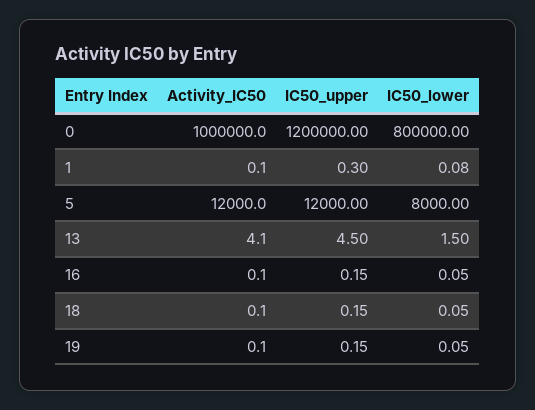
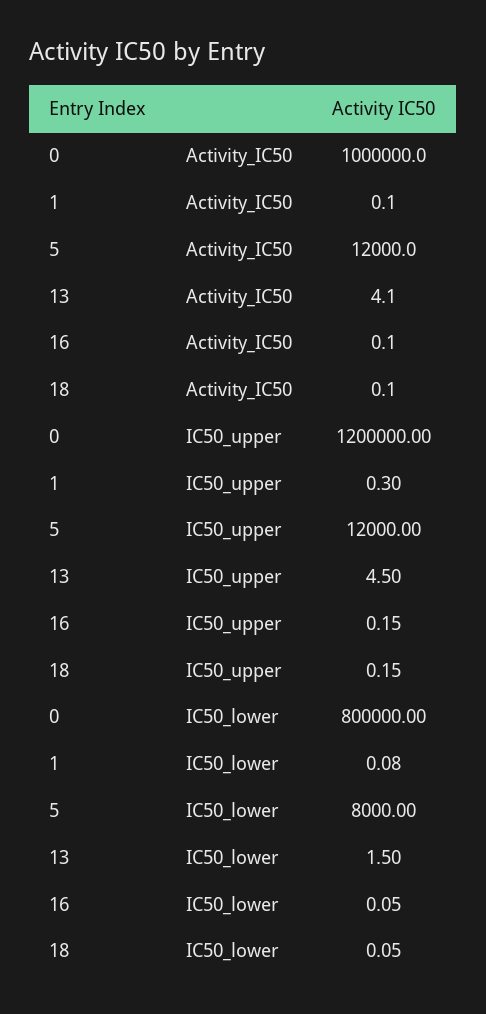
Activity_IC50, 19: 0.1 -> none
IC50_upper, 19: 0.15 -> none
IC50_lower, 19: 0.05 -> none

